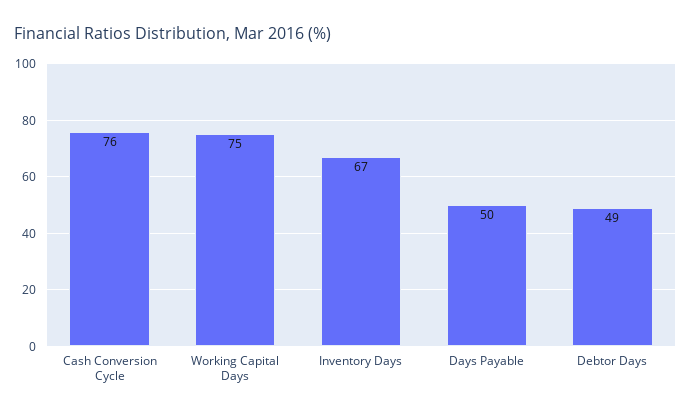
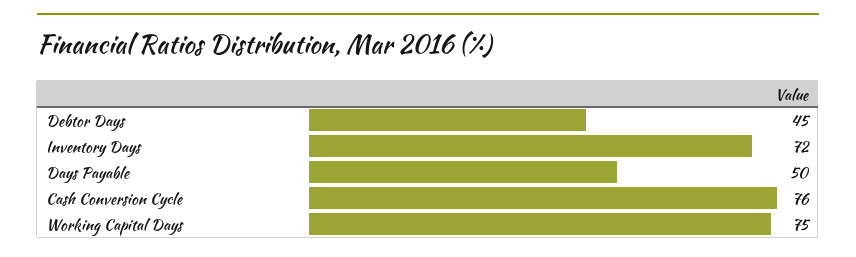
Inventory Days: 67 -> 72
Debtor Days: 49 -> 45

